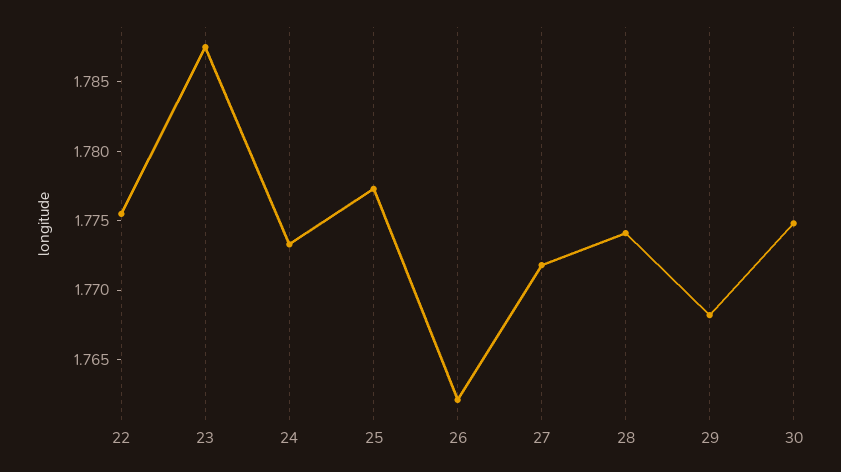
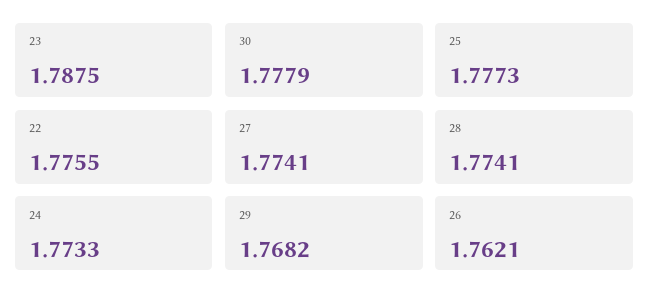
27: 1.772 -> 1.7741
30: 1.775 -> 1.7779

